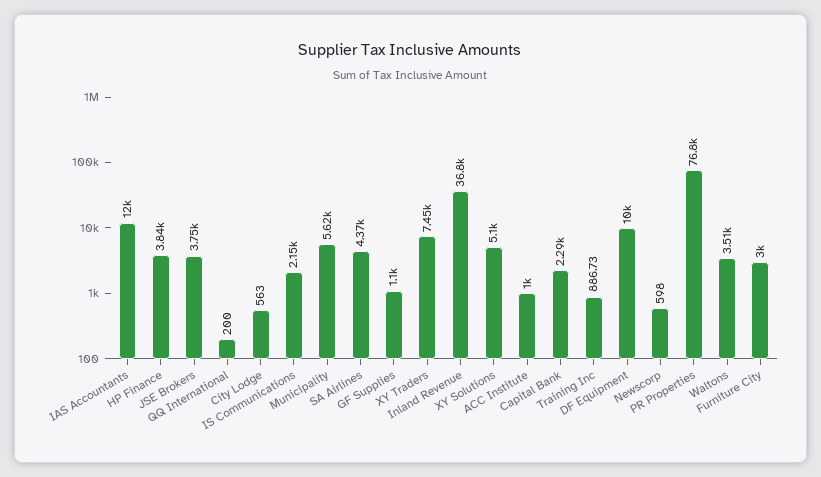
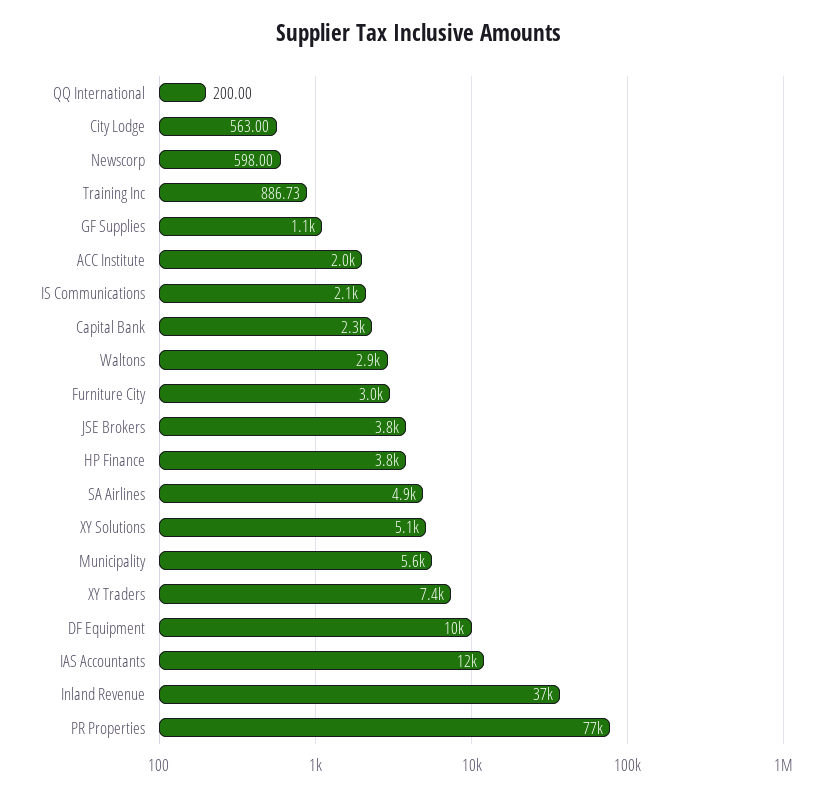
SA Airlines: 4370 -> 4900
ACC Institute: 1000 -> 2000
Waltons: 3510 -> 2900

